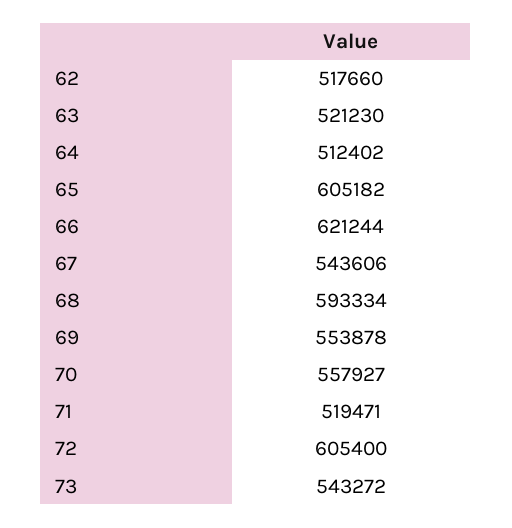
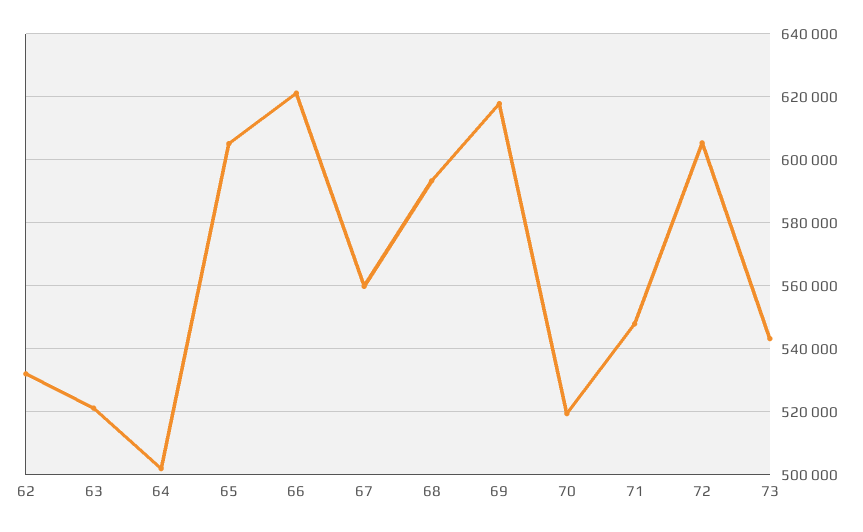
62: 517660 -> 532000
64: 512402 -> 502000
67: 543606 -> 560000
69: 553878 -> 618000
70: 557927 -> 520000
71: 519471 -> 548000

